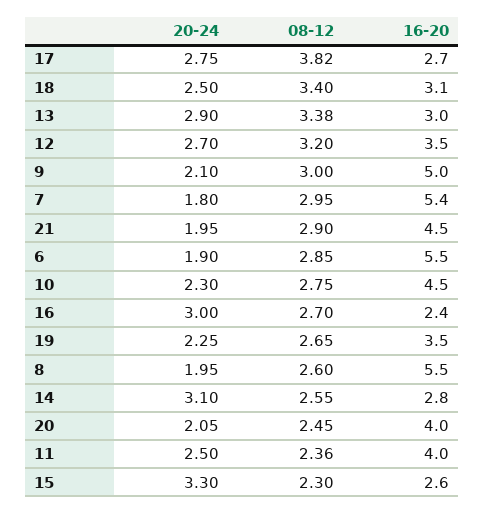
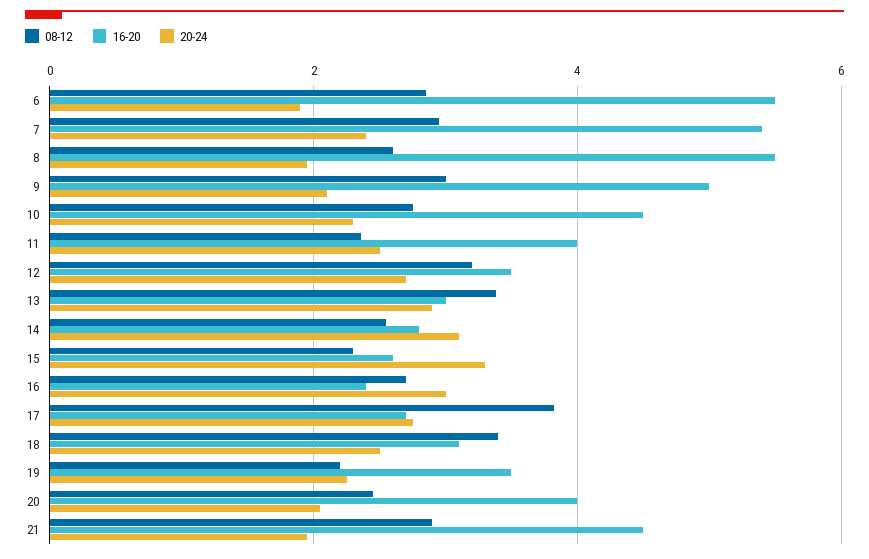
20-24, 7: 1.8 -> 2.4
08-12, 19: 2.65 -> 2.2

